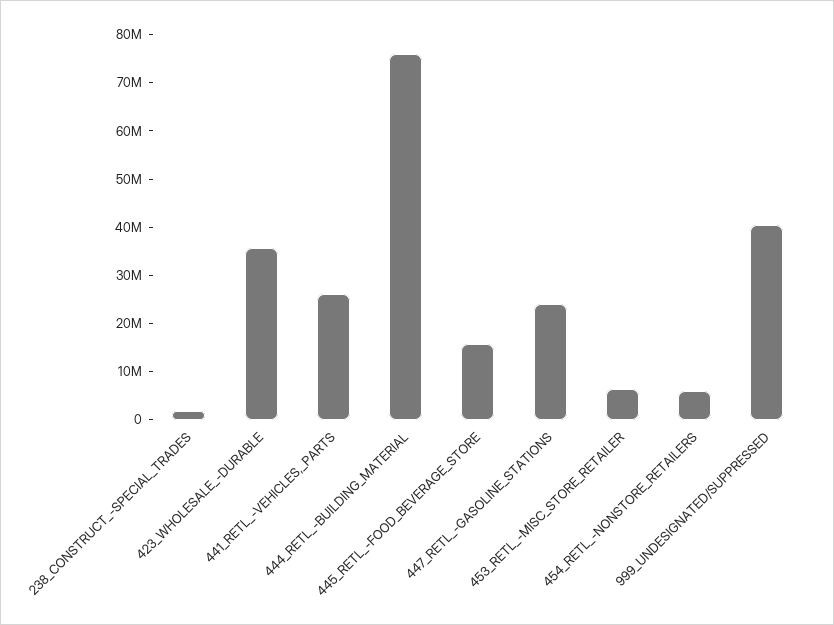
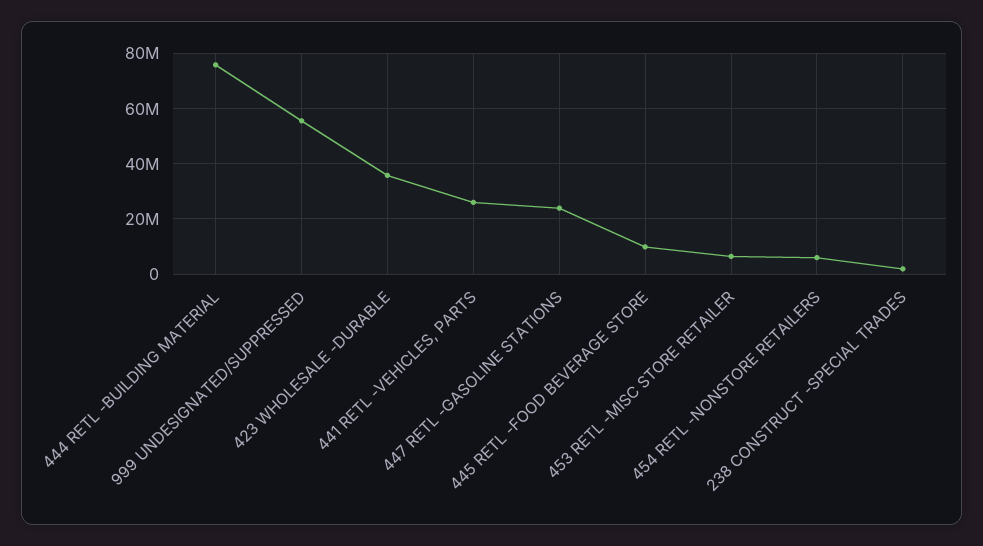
445_RETL_-FOOD_BEVERAGE_STORE: 16000000 -> 10000000
999_UNDESIGNATED/SUPPRESSED: 40000000 -> 55000000

